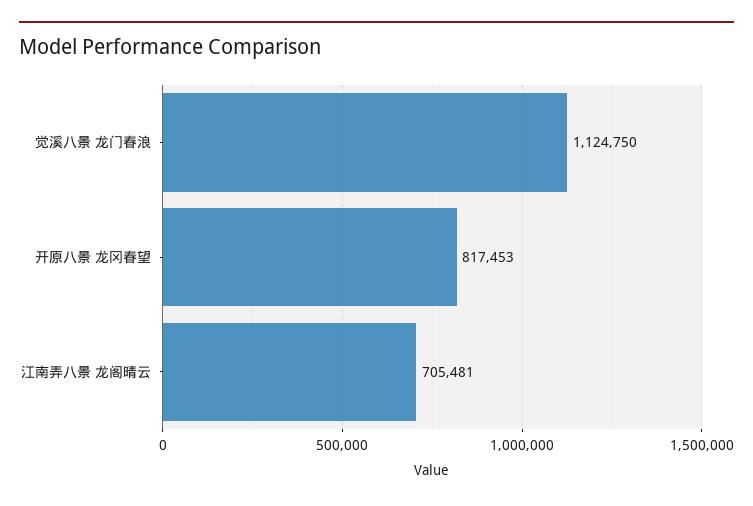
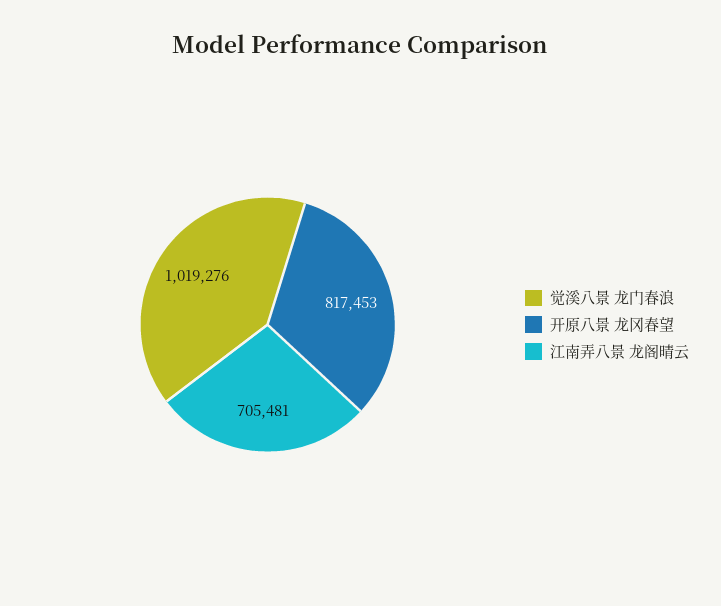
觉溪八景 龙门春浪: 1124750 -> 1019276

